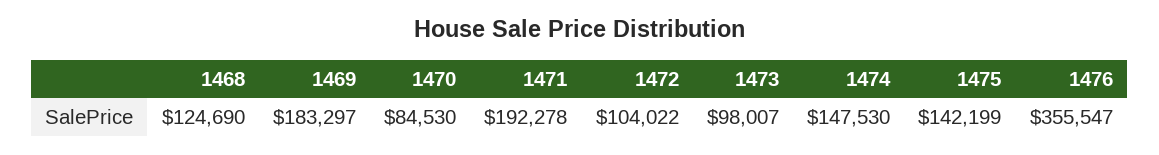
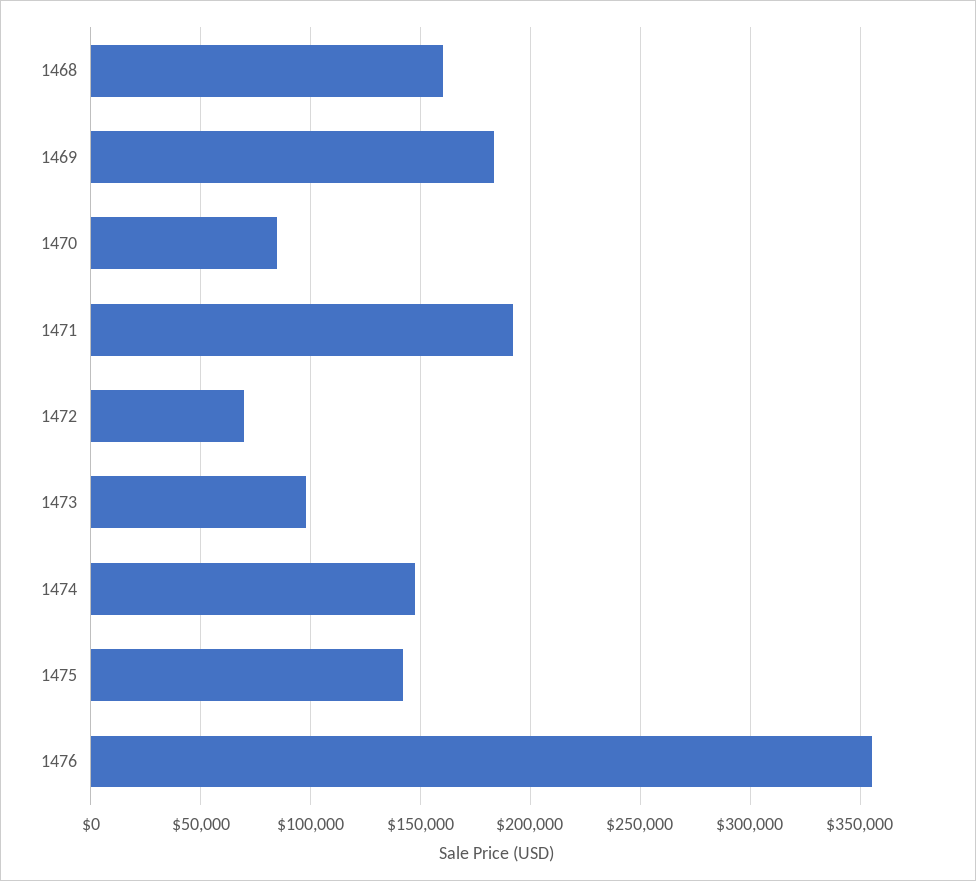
1468: 124690 -> 160000
1472: 104022 -> 70000

